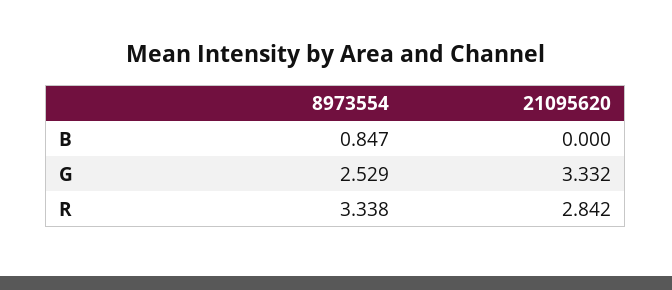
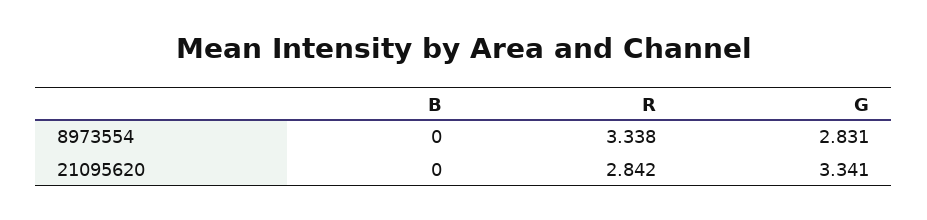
8973554, B: 0.847 -> 0
8973554, G: 2.529 -> 2.831
21095620, G: 3.332 -> 3.341

